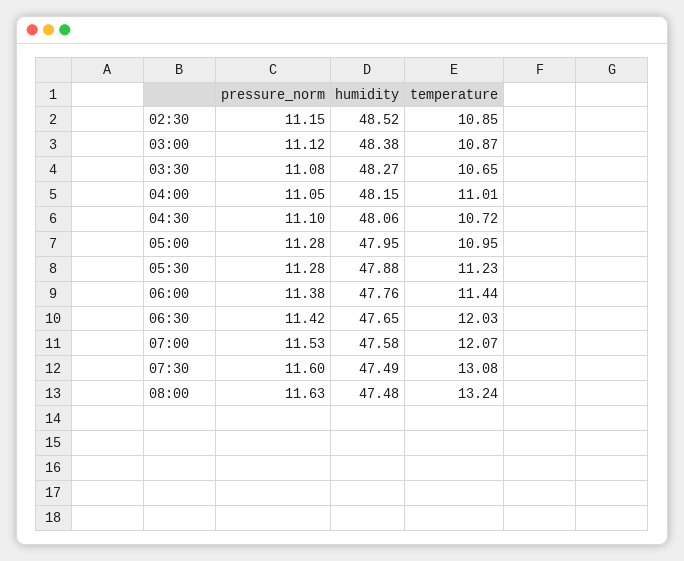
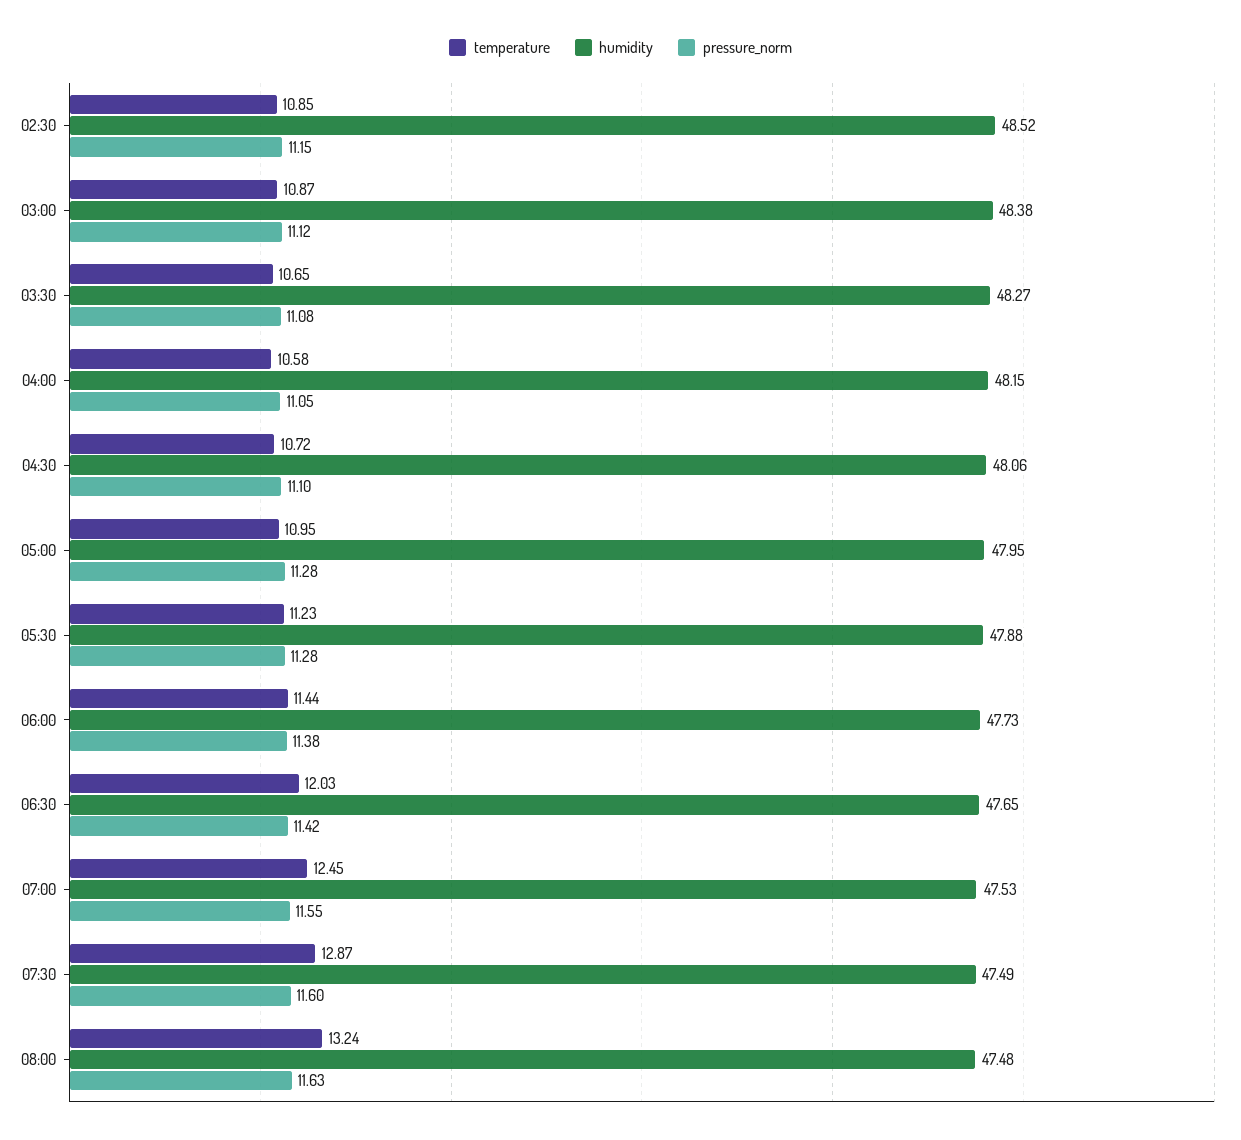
temperature, 04:00: 11.01 -> 10.58
humidity, 06:00: 47.76 -> 47.73
pressure_norm, 07:00: 11.53 -> 11.55
humidity, 07:00: 47.58 -> 47.53
temperature, 07:00: 12.07 -> 12.45
temperature, 07:30: 13.08 -> 12.87

